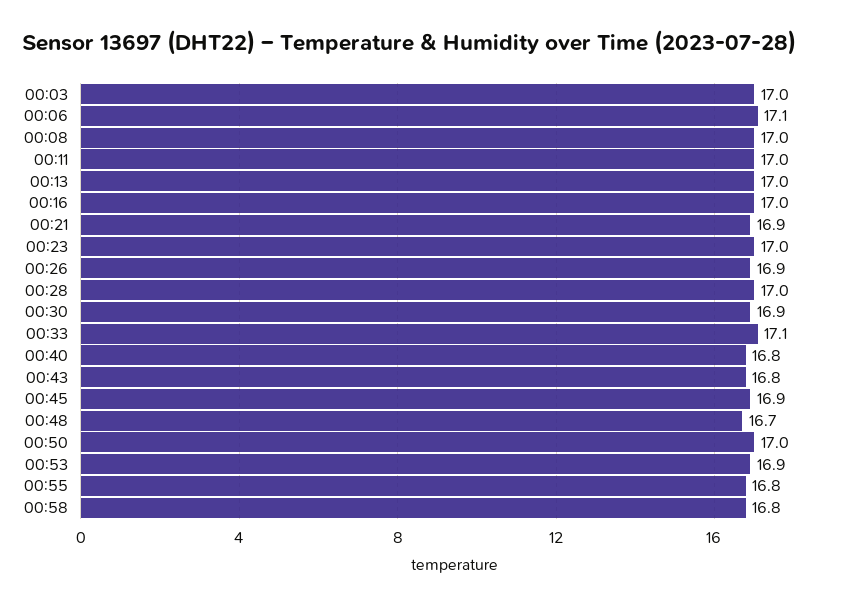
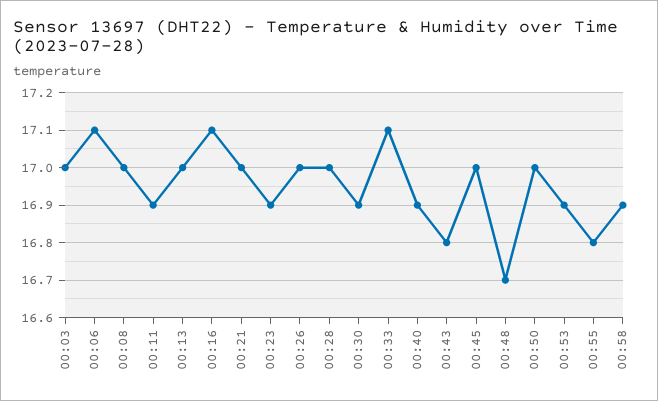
00:11: 17 -> 16.9
00:16: 17 -> 17.1
00:21: 16.9 -> 17
00:23: 17 -> 16.9
00:26: 16.9 -> 17
00:40: 16.8 -> 16.9
00:45: 16.9 -> 17
00:58: 16.8 -> 16.9

